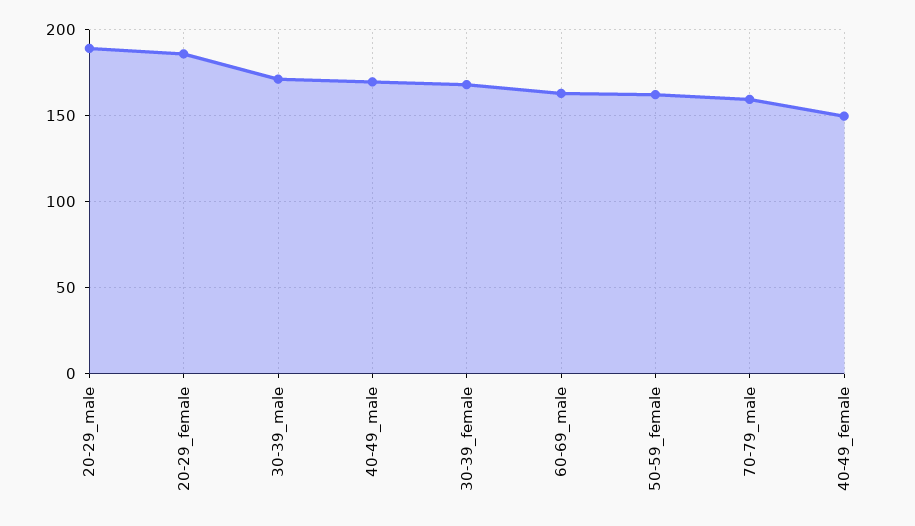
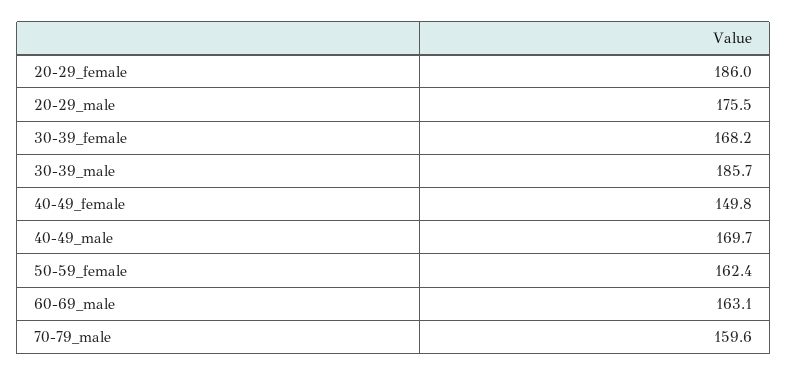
20-29_male: 190 -> 175.5
30-39_male: 170 -> 185.7

